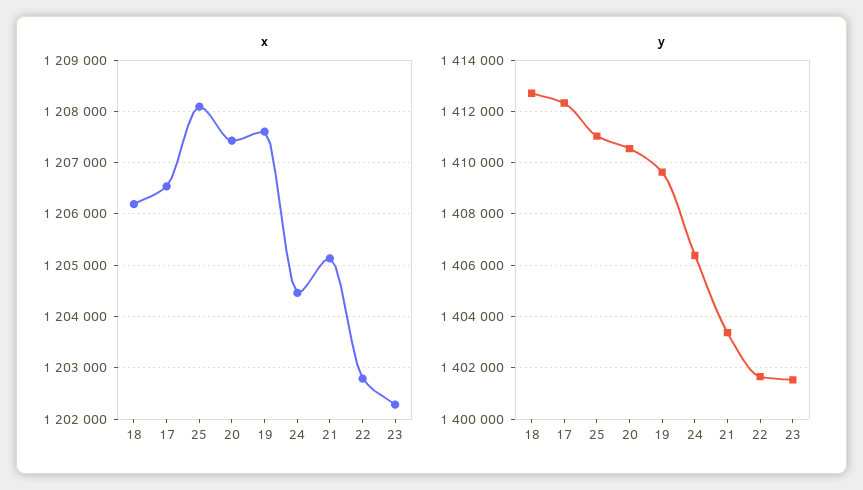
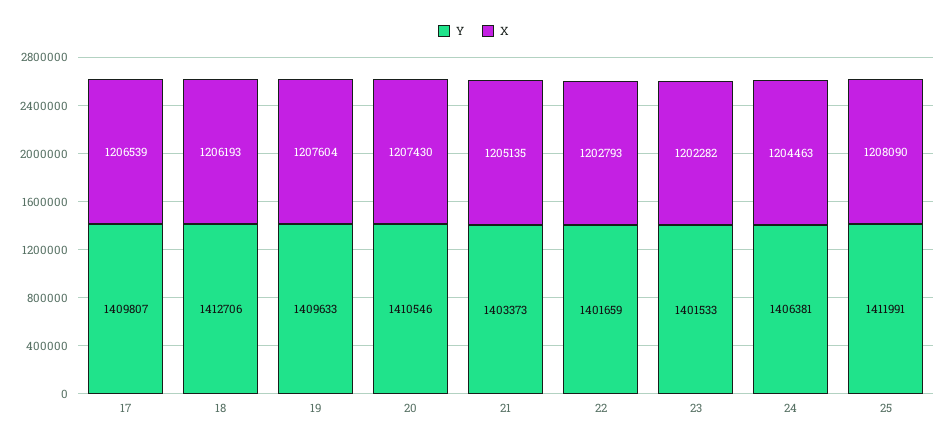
y, 17: 1412250 -> 1409807
y, 25: 1411000 -> 1411991

